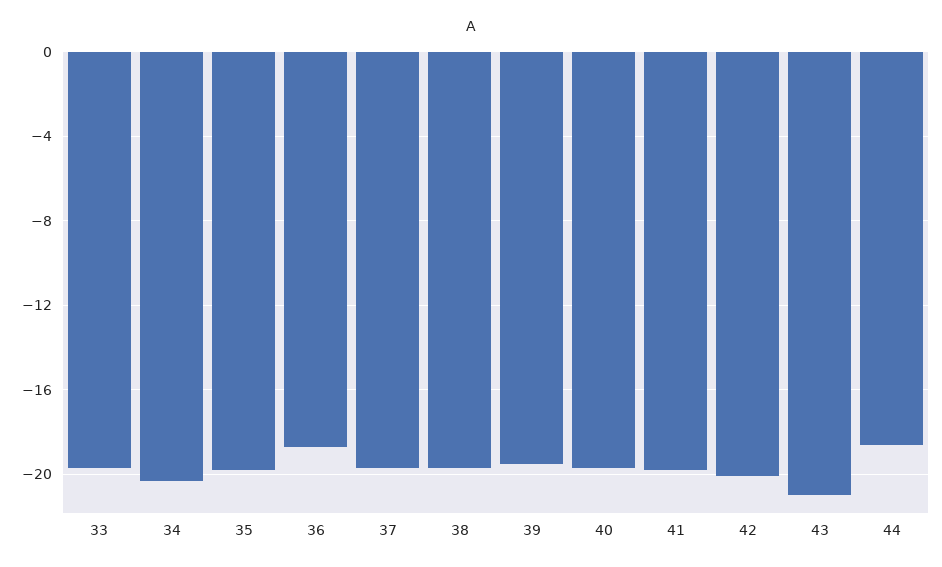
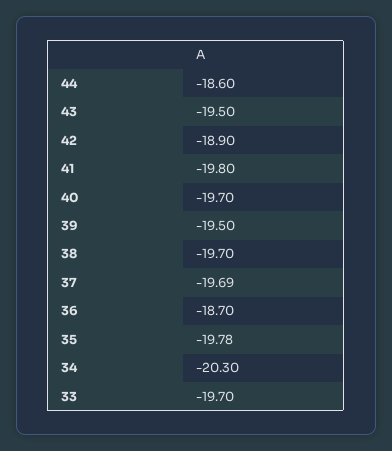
42: -20 -> -18.9
43: -21 -> -19.5

